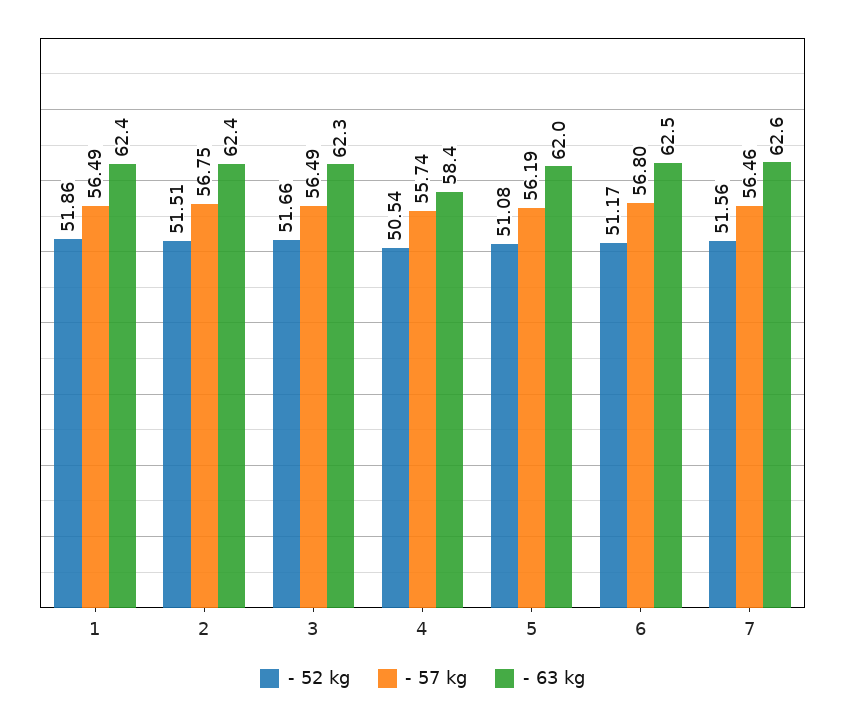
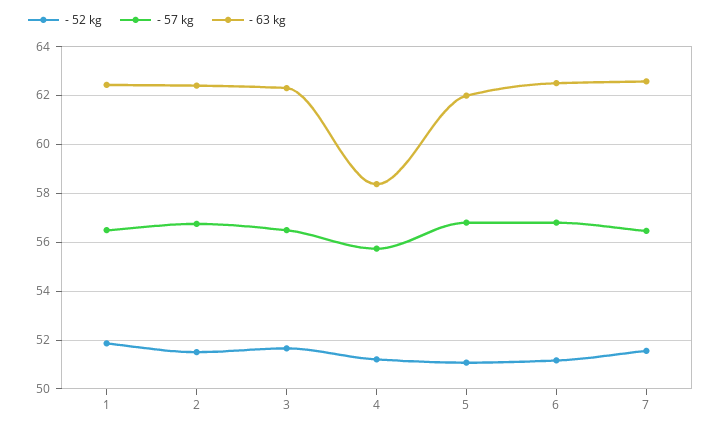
- 52 kg, 4: 50.54 -> 51.25
- 57 kg, 5: 56.19 -> 56.75

